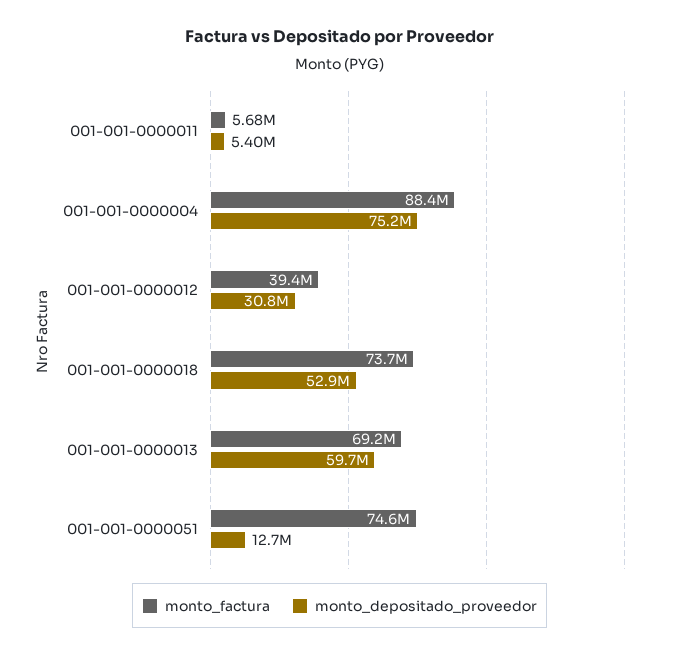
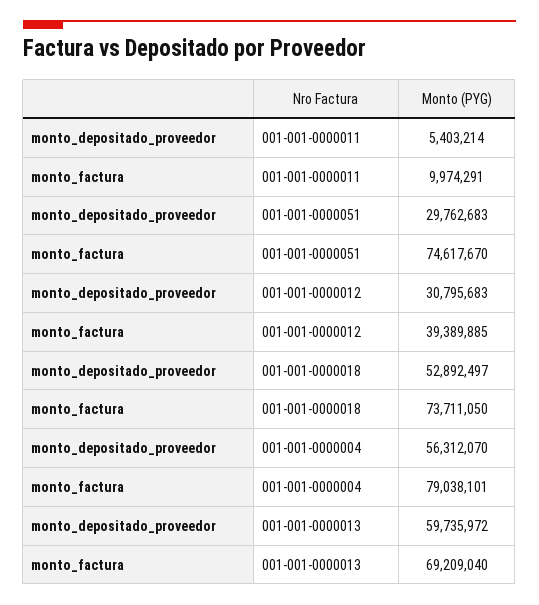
monto_factura, 001-001-0000011: 5680000 -> 9974291
monto_factura, 001-001-0000004: 88400000 -> 79038101
monto_depositado_proveedor, 001-001-0000004: 75200000 -> 56312070
monto_depositado_proveedor, 001-001-0000051: 12700000 -> 29762683

